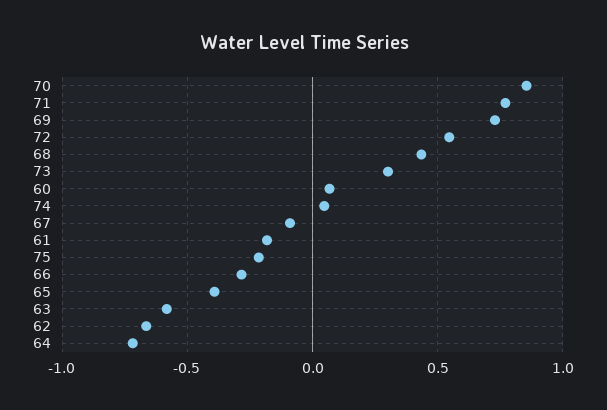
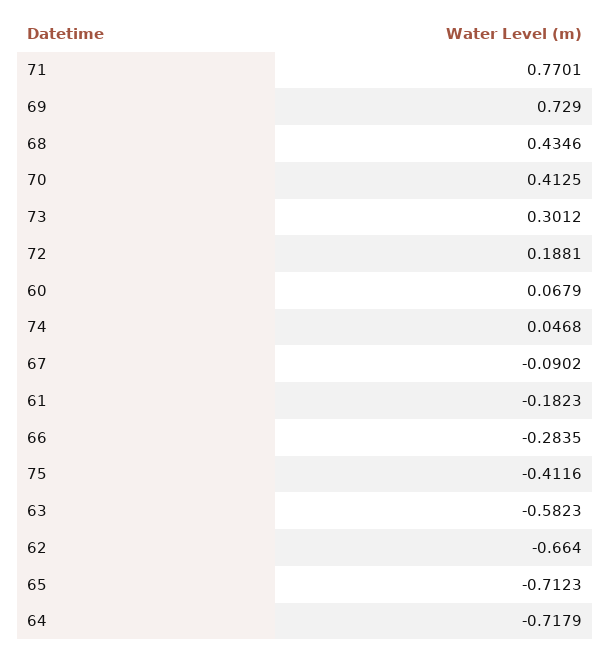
70: 0.85 -> 0.4125
72: 0.55 -> 0.1881
75: -0.2 -> -0.4116
65: -0.4 -> -0.7123

